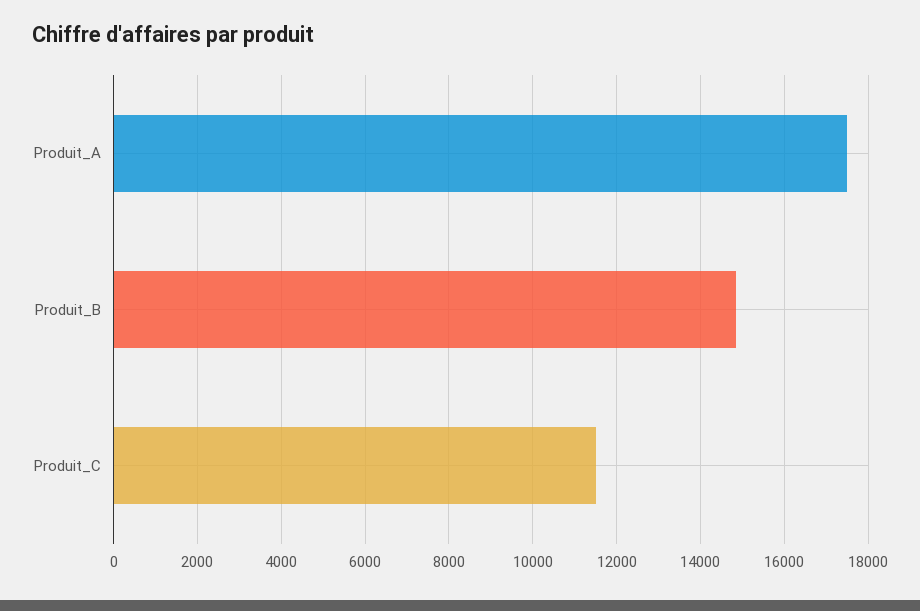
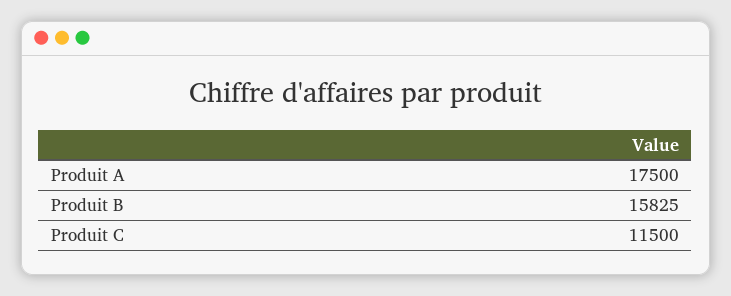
Produit_B: 14800 -> 15825

